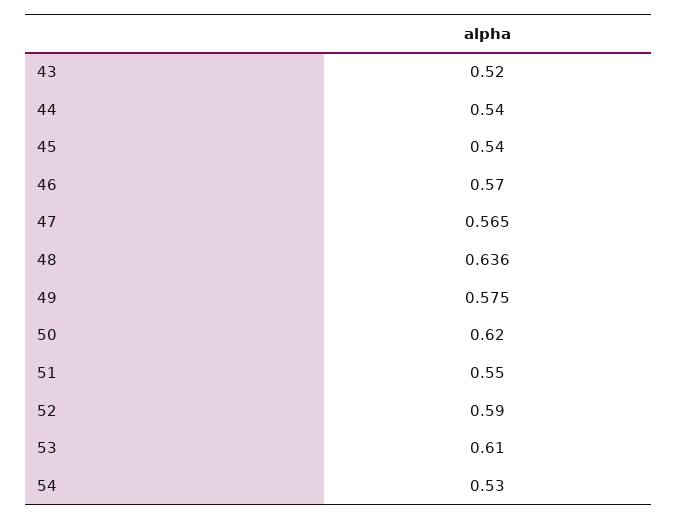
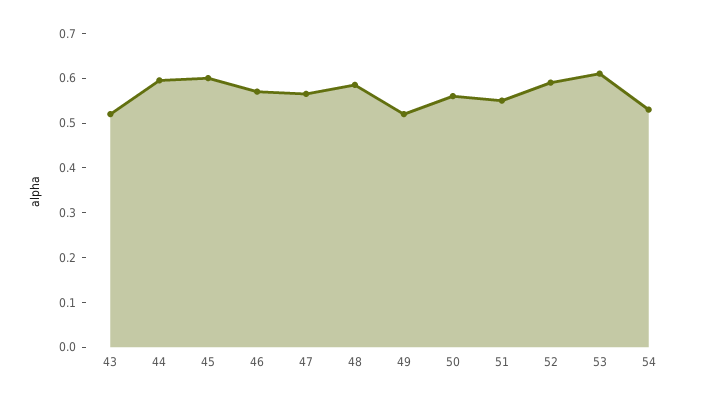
44: 0.54 -> 0.6
45: 0.54 -> 0.6
48: 0.636 -> 0.58
49: 0.575 -> 0.52
50: 0.62 -> 0.56

